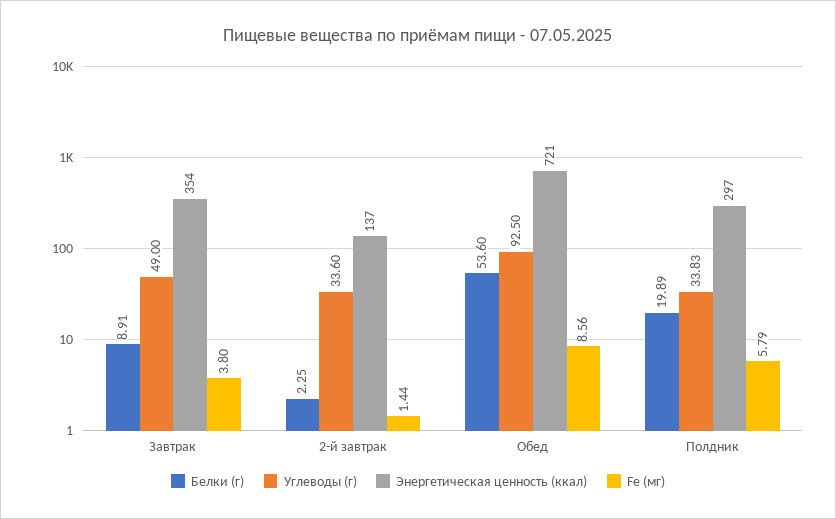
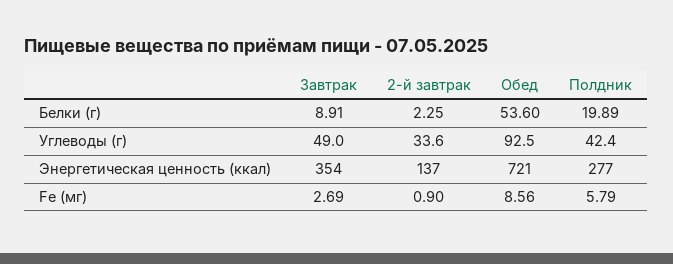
Fe (мг), Завтрак: 3.8 -> 2.69
Fe (мг), 2-й завтрак: 1.44 -> 0.9
Углеводы (г), Полдник: 33.83 -> 42.4
Энергетическая ценность (ккал), Полдник: 297 -> 277

